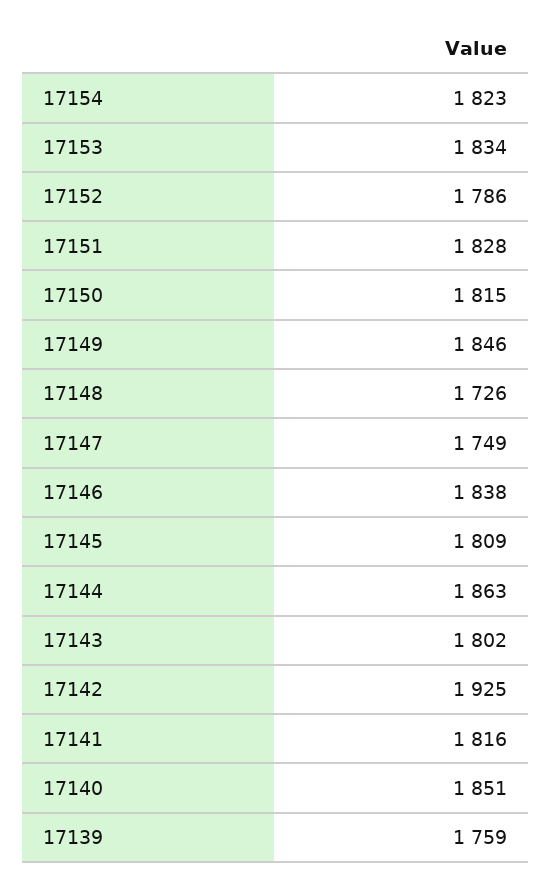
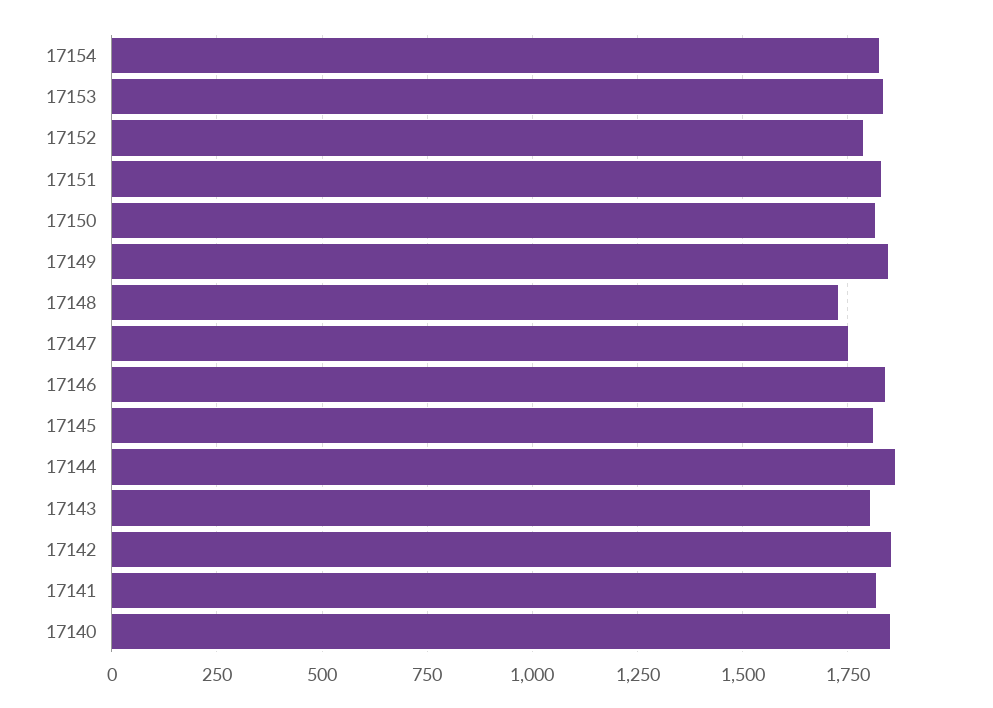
17142: 1925 -> 1850
17139: 1759 -> none

